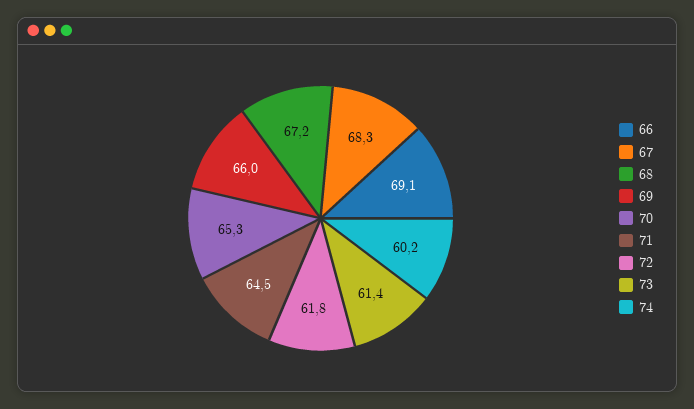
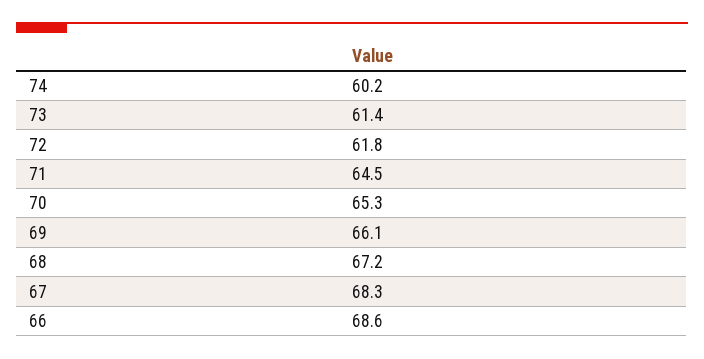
66: 69.1 -> 68.6
69: 66 -> 66.1

